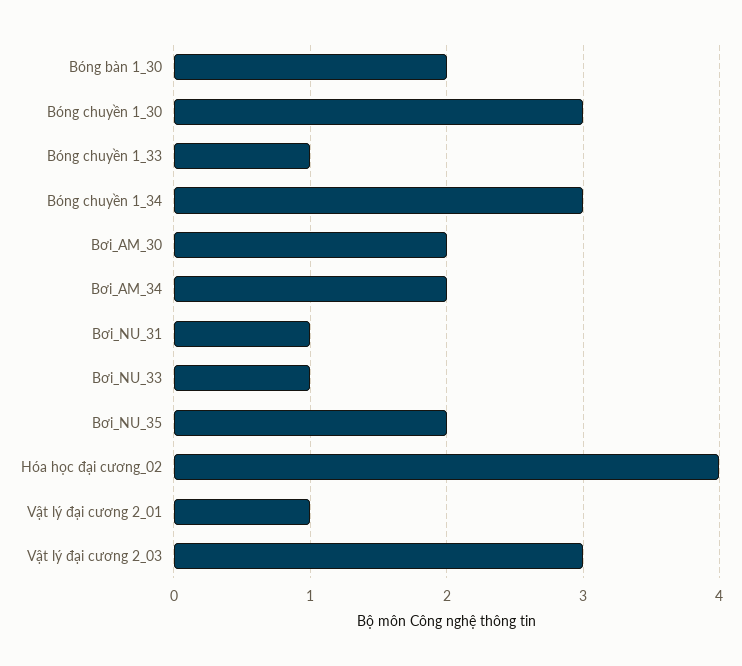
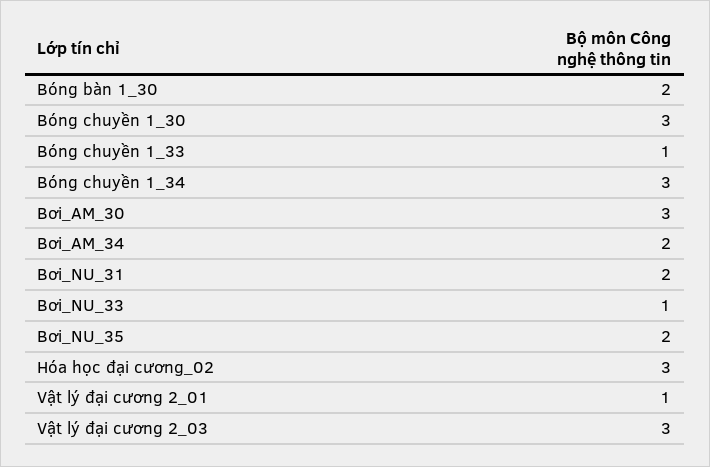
Bơi_AM_30: 2 -> 3
Bơi_NU_31: 1 -> 2
Hóa học đại cương_02: 4 -> 3

